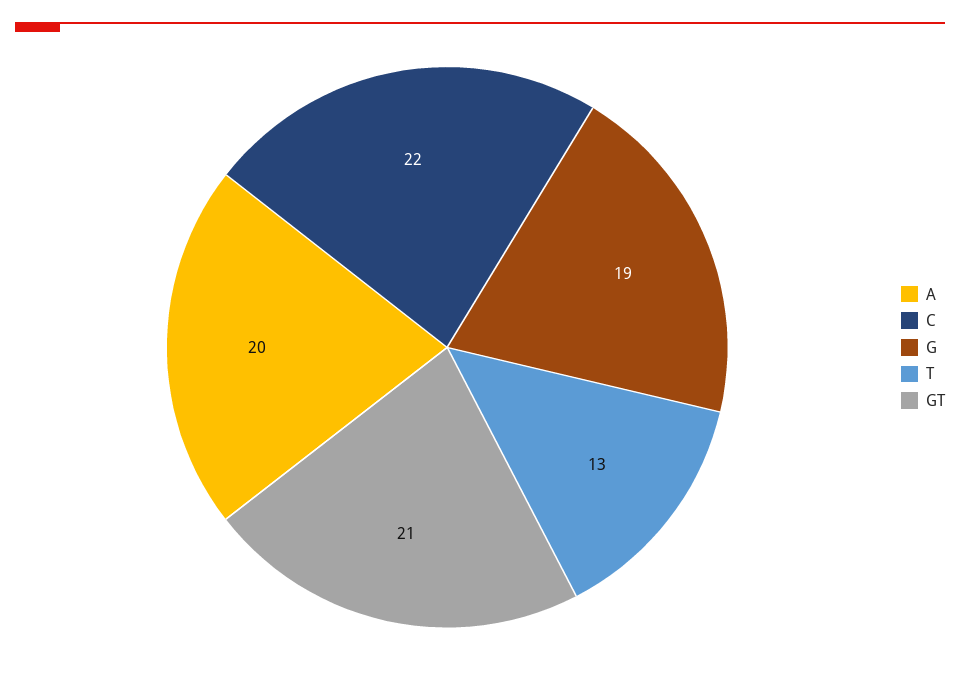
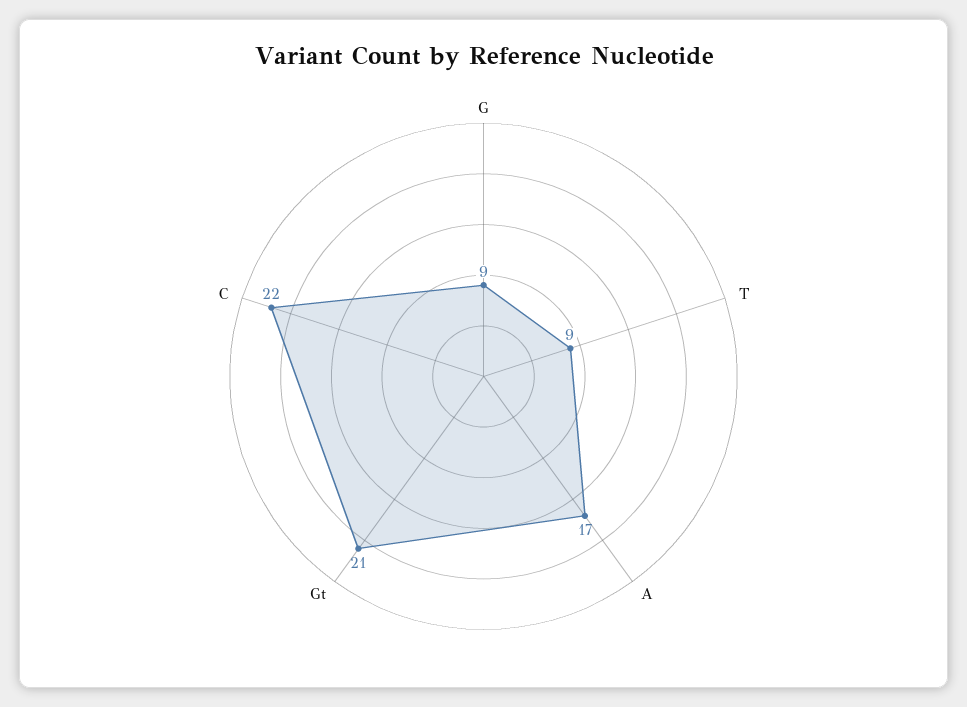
A: 20 -> 17
G: 19 -> 9
T: 13 -> 9

